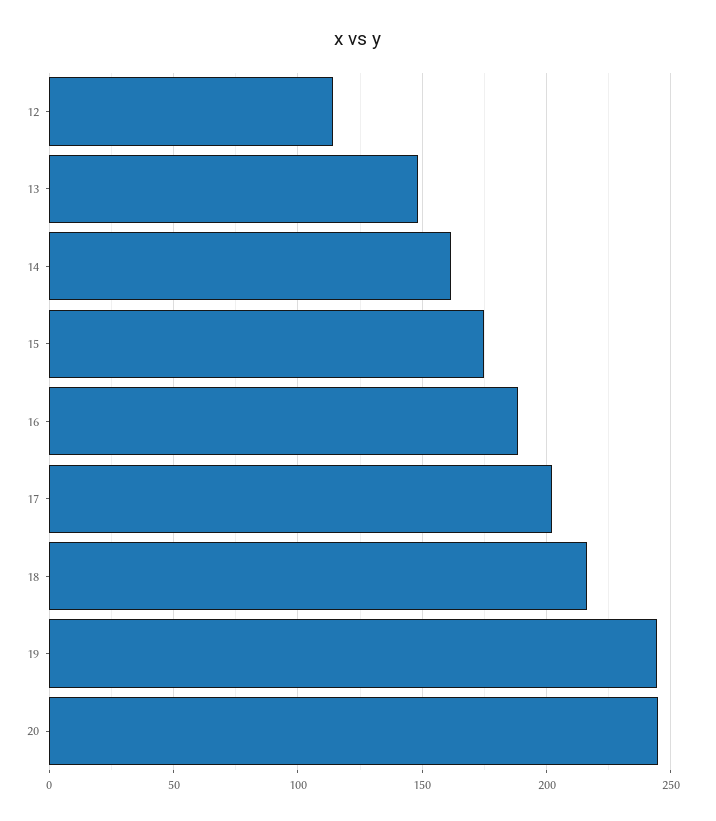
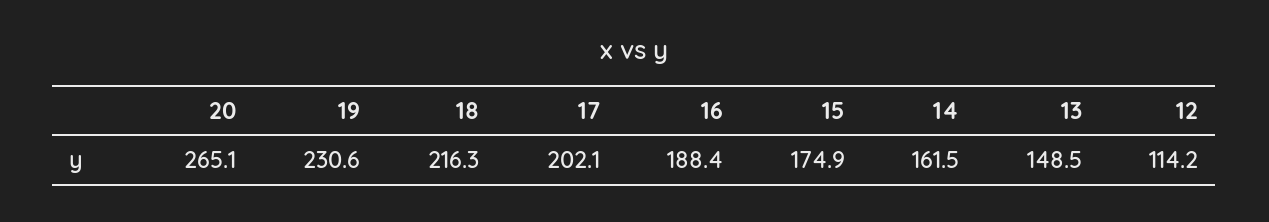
19: 245 -> 230.6
20: 245 -> 265.1

